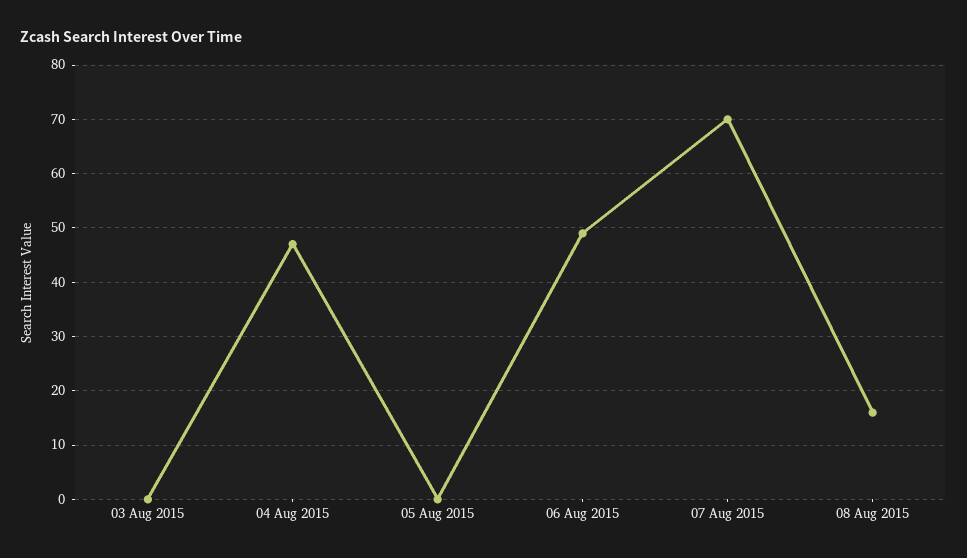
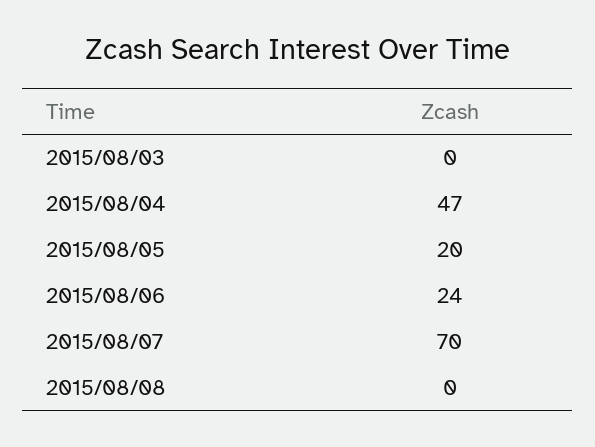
05 Aug 2015: 0 -> 20
06 Aug 2015: 50 -> 24
08 Aug 2015: 15 -> 0

